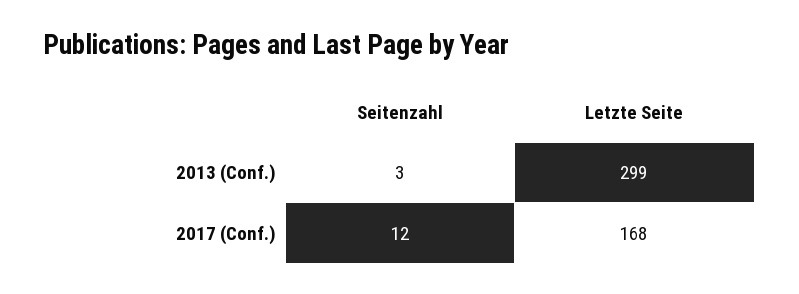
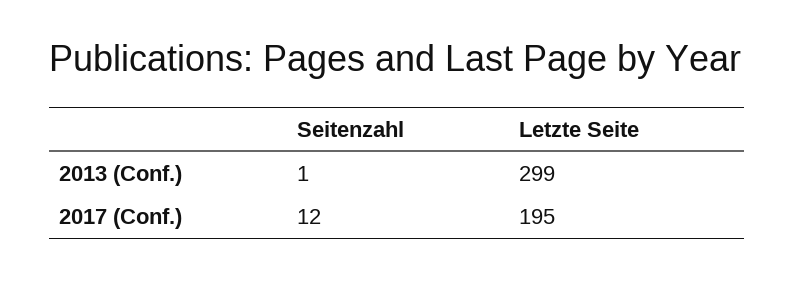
Seitenzahl, 2013 (Conf.): 3 -> 1
Letzte Seite, 2017 (Conf.): 168 -> 195

